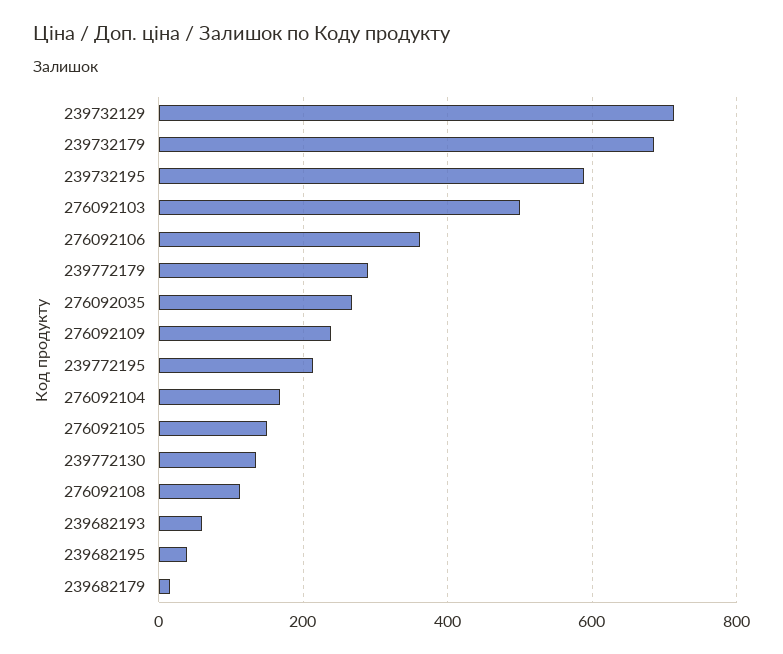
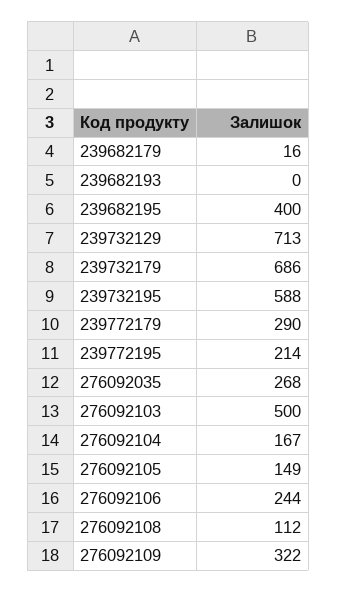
276092106: 360 -> 244
276092109: 240 -> 322
239772130: 140 -> none
239682193: 60 -> 0
239682195: 40 -> 400

